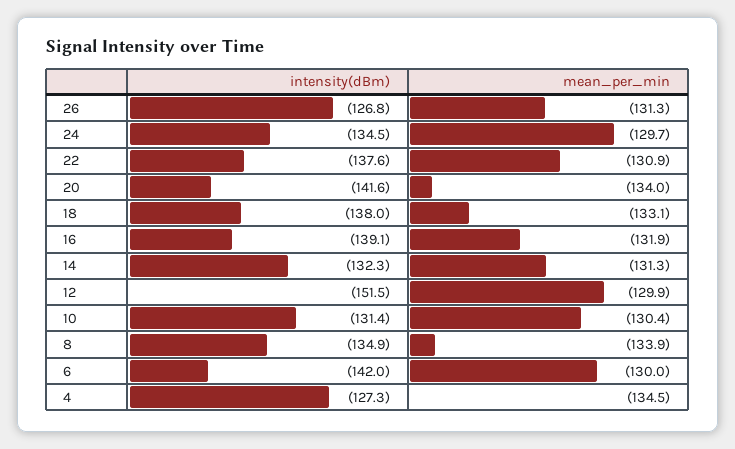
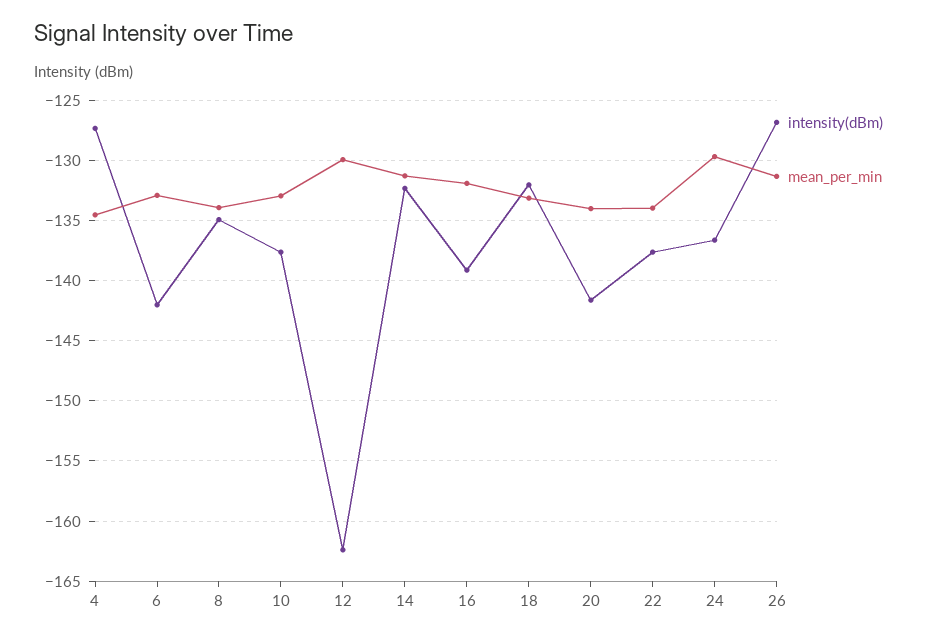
intensity(dBm), 24: -134.5 -> -136.5
mean_per_min, 22: -130.9 -> -134
intensity(dBm), 18: -138 -> -132
intensity(dBm), 12: -151.5 -> -162.5
intensity(dBm), 10: -131.4 -> -137.5
mean_per_min, 10: -130.4 -> -133
mean_per_min, 6: -130 -> -133

